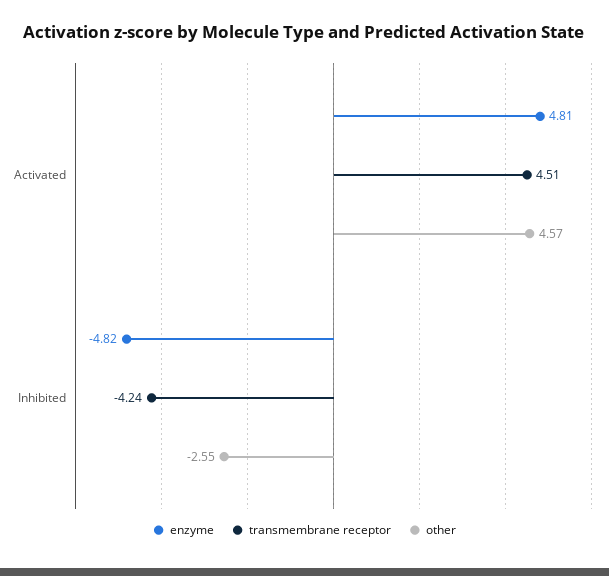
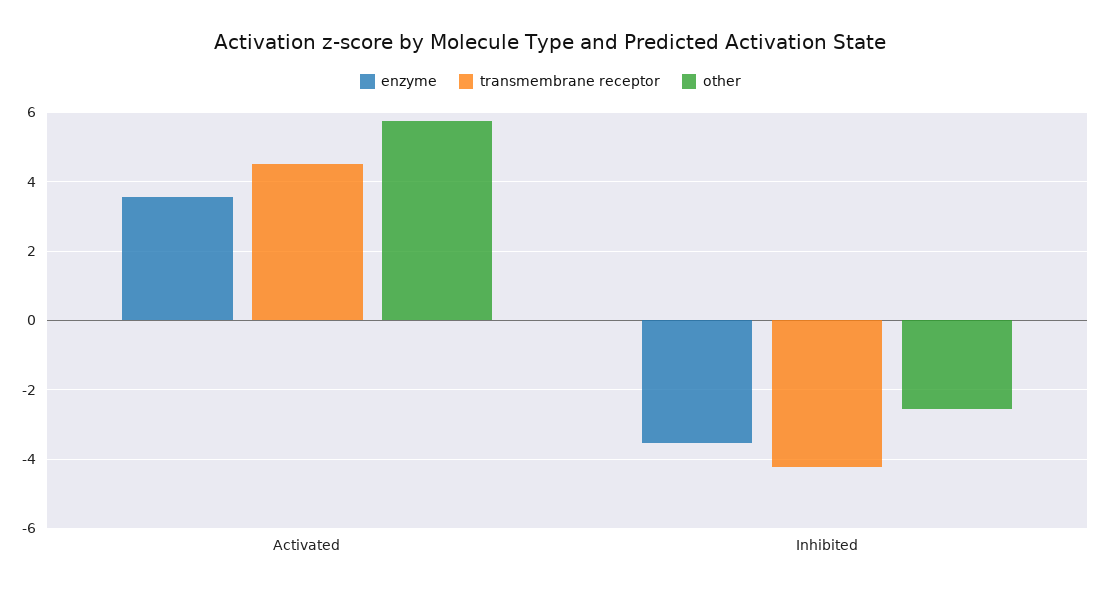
enzyme, Activated: 4.81 -> 3.6
other, Activated: 4.57 -> 5.8
enzyme, Inhibited: -4.82 -> -3.6

